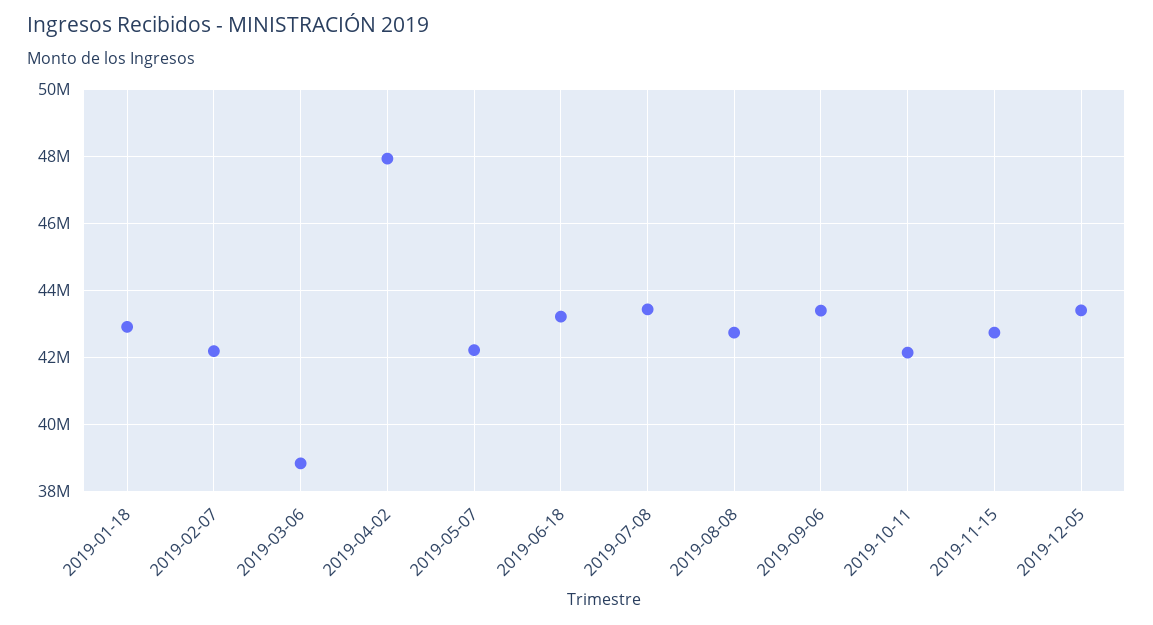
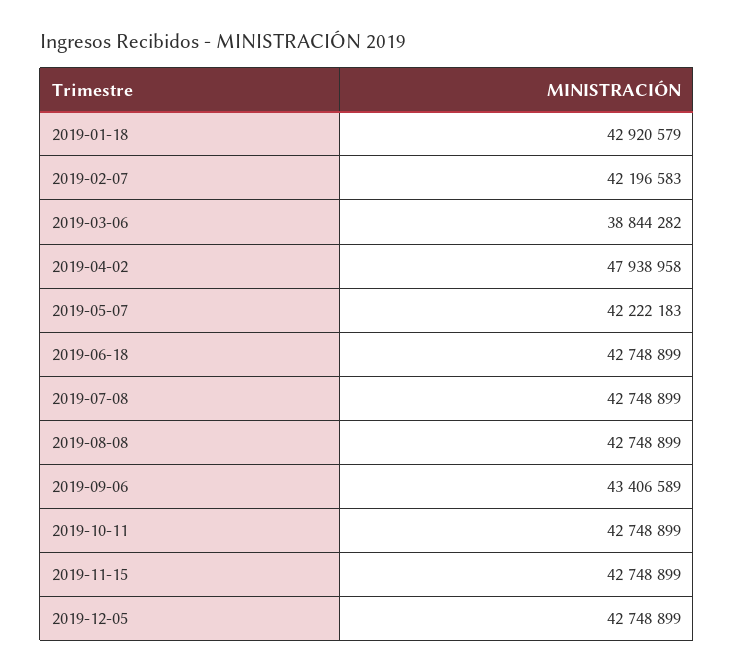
2019-06-18: 43200000 -> 42748899
2019-07-08: 43400000 -> 42748899
2019-10-11: 42200000 -> 42748899
2019-12-05: 43400000 -> 42748899

